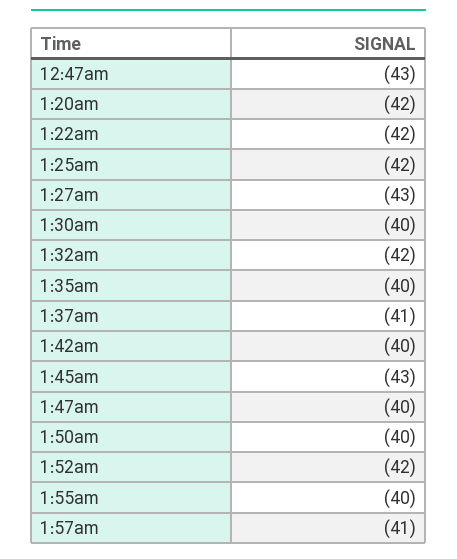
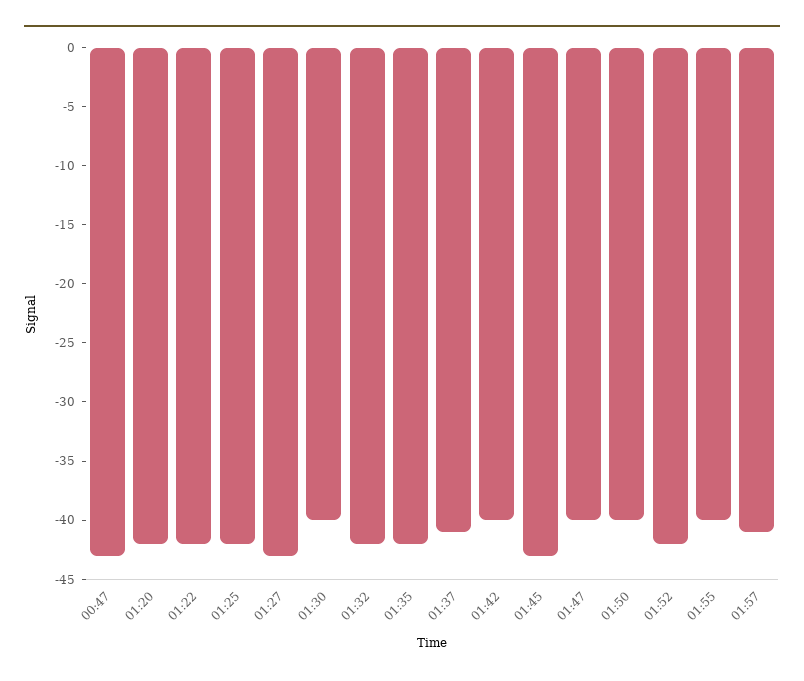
1:35am: -40 -> -42

